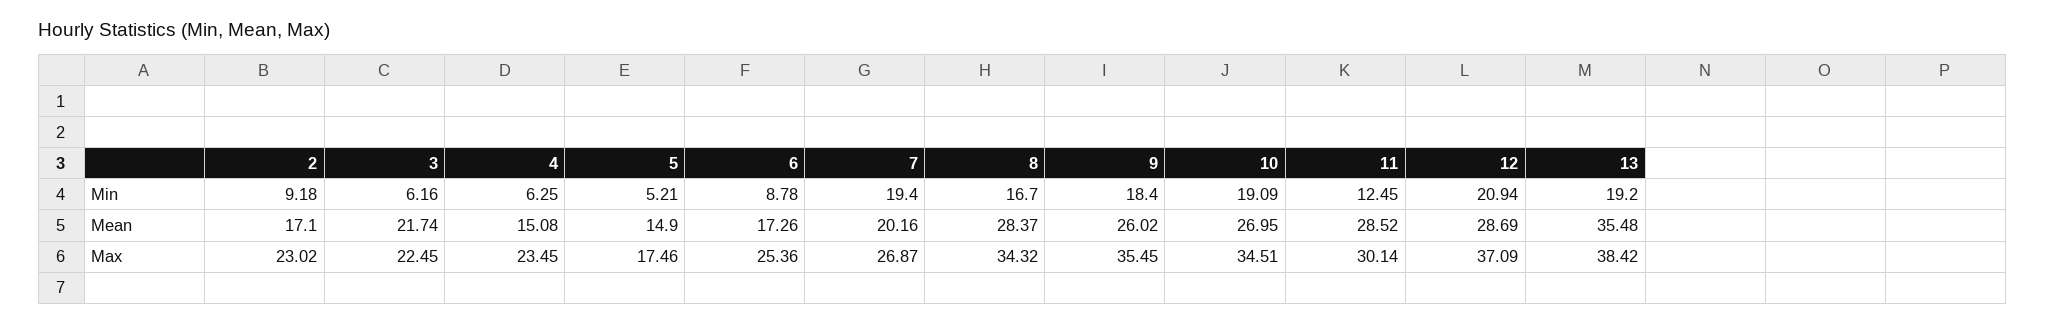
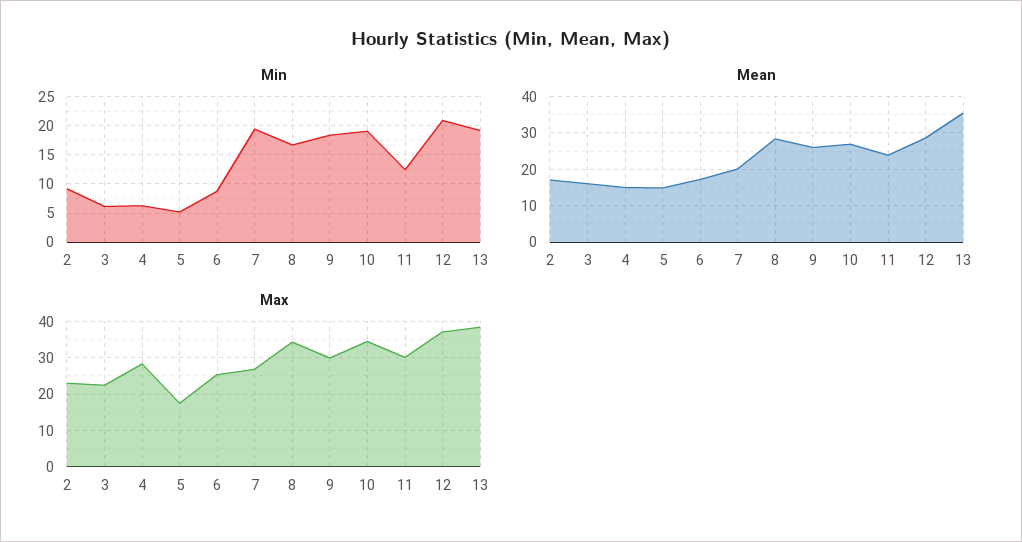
Mean, 3: 21.74 -> 16
Mean, 11: 28.52 -> 24
Max, 4: 23.45 -> 28
Max, 9: 35.45 -> 30

